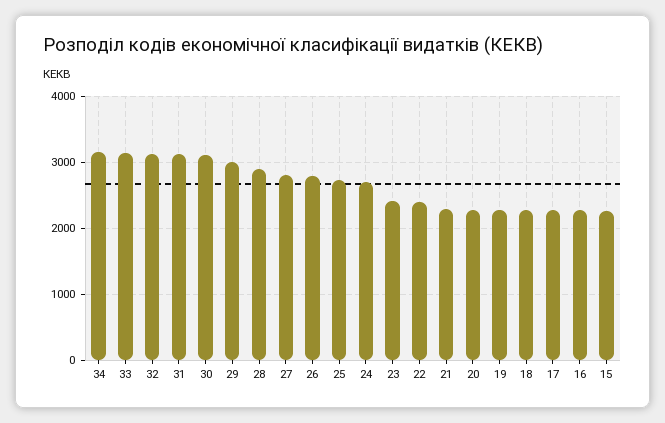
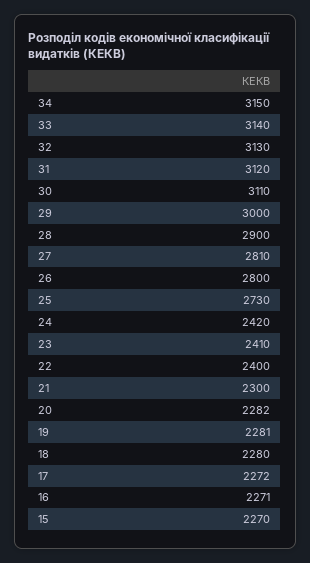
24: 2700 -> 2420

